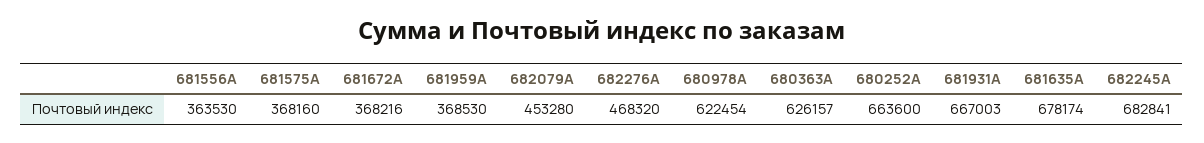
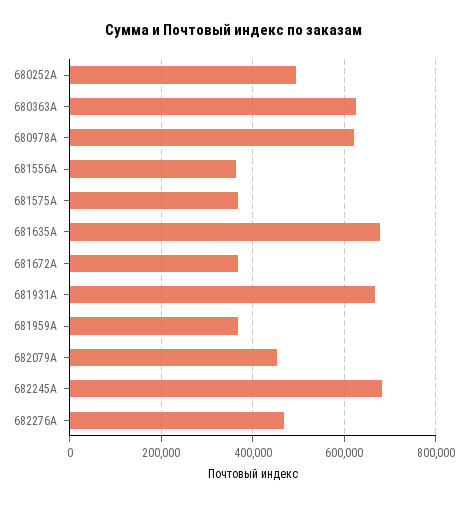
680252A: 663600 -> 500000

